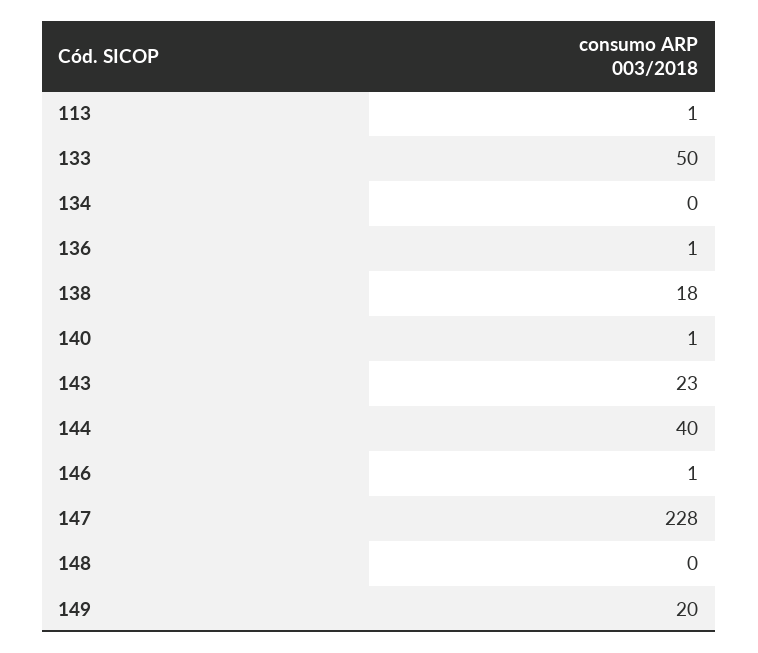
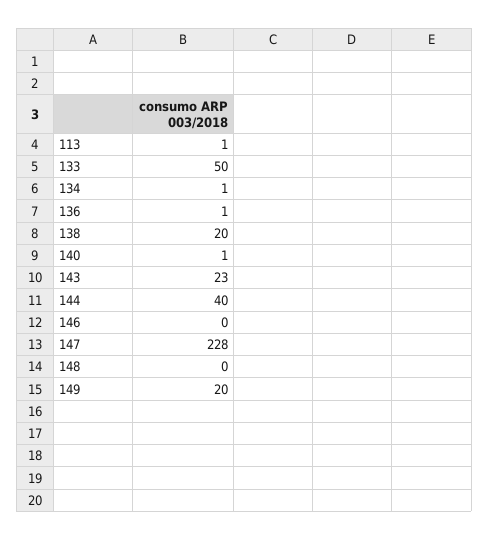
134: 0 -> 1
138: 18 -> 20
146: 1 -> 0

